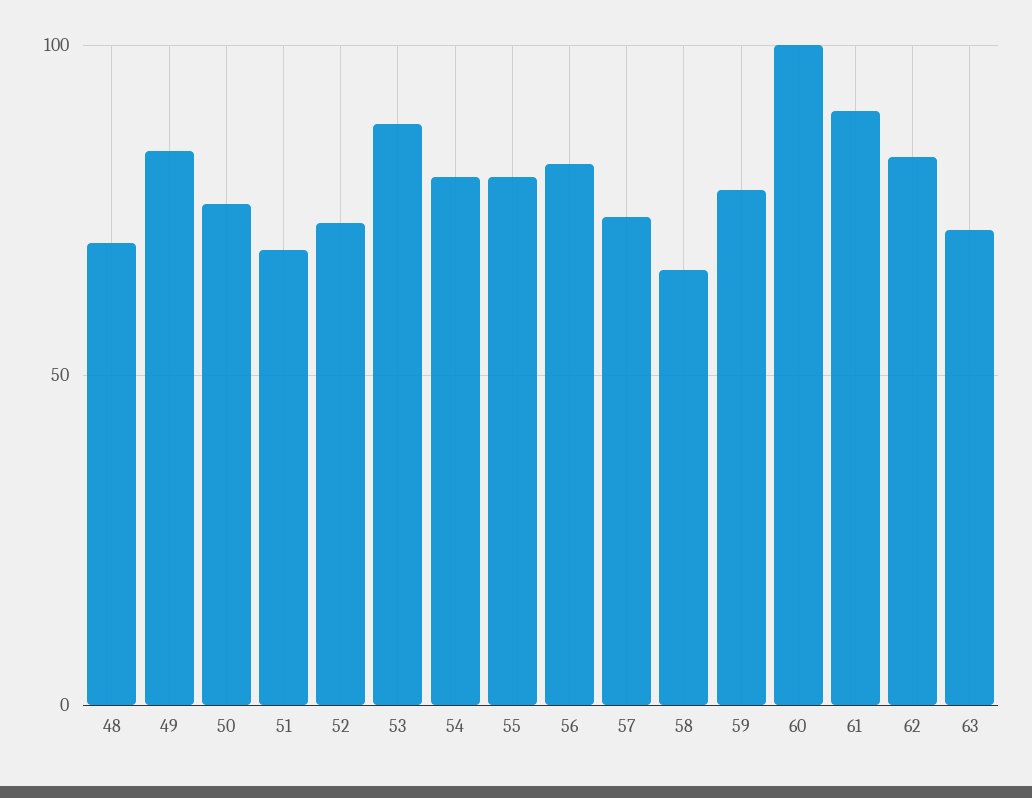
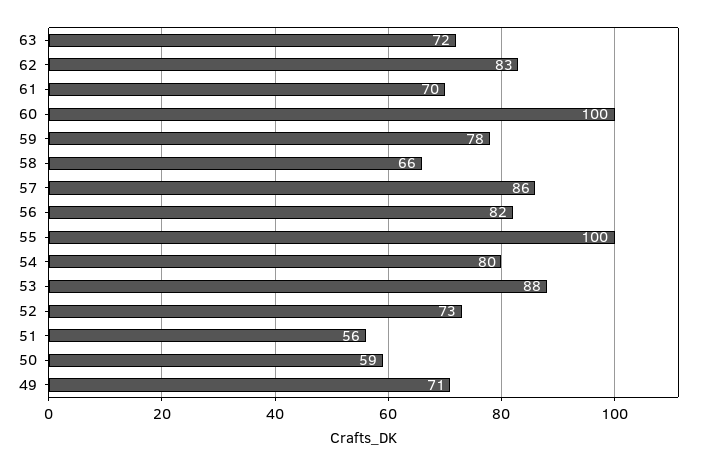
48: 70 -> none
49: 85 -> 71
50: 75 -> 59
51: 70 -> 56
55: 80 -> 100
57: 75 -> 86
61: 90 -> 70

